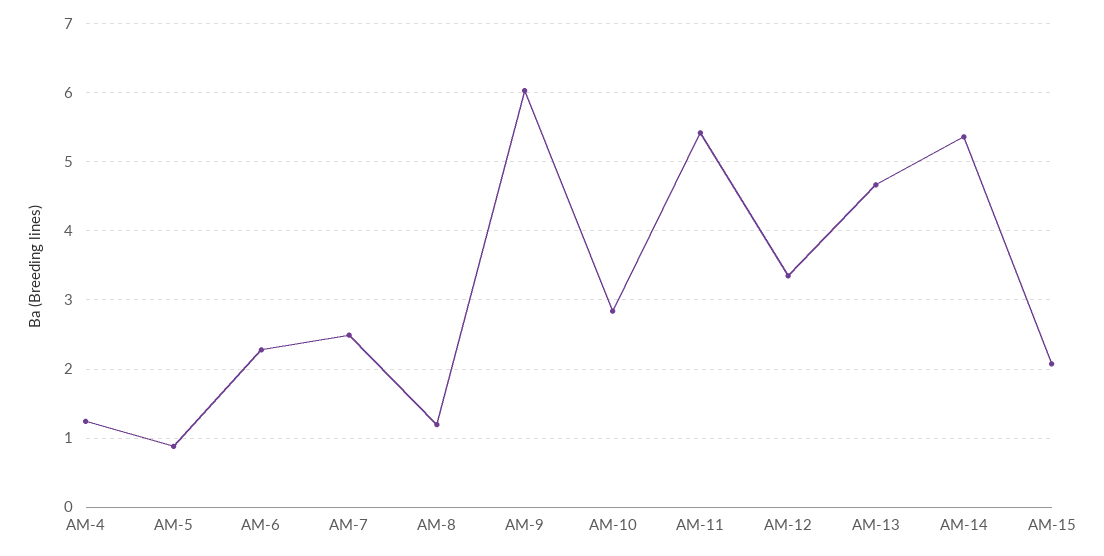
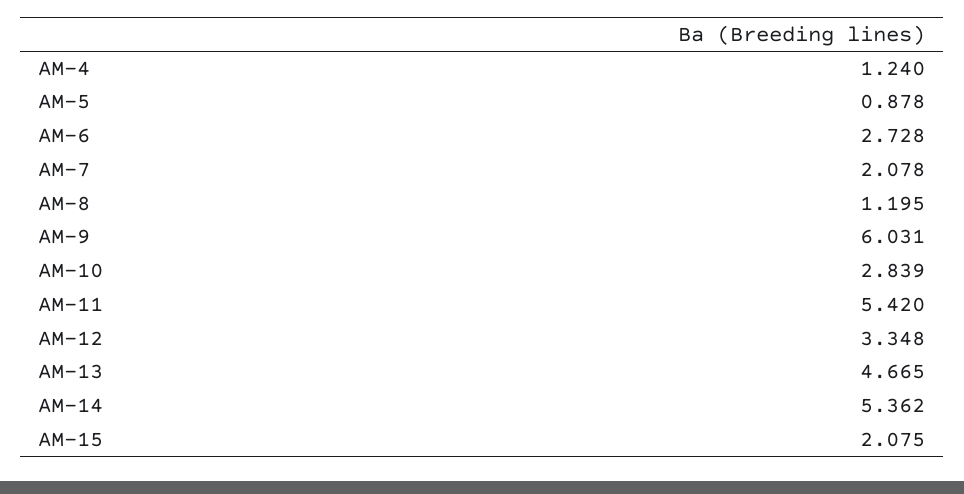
AM-6: 2.3 -> 2.728
AM-7: 2.5 -> 2.078

